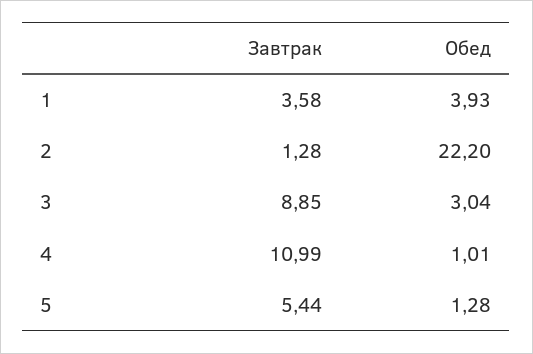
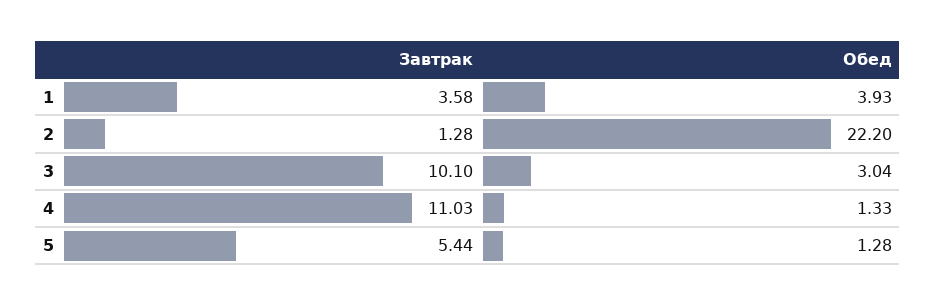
Завтрак, 3: 8.85 -> 10.1
Завтрак, 4: 10.99 -> 11.03
Обед, 4: 1.01 -> 1.33

